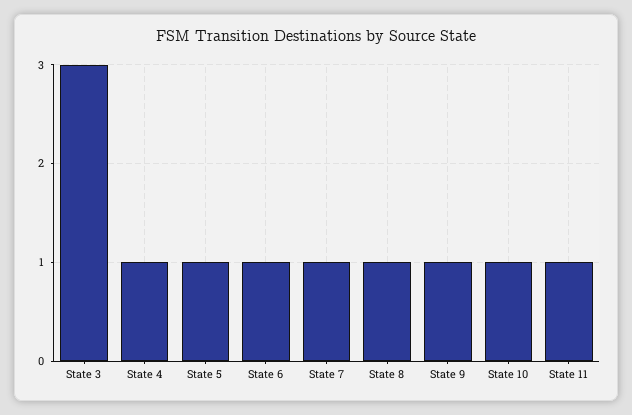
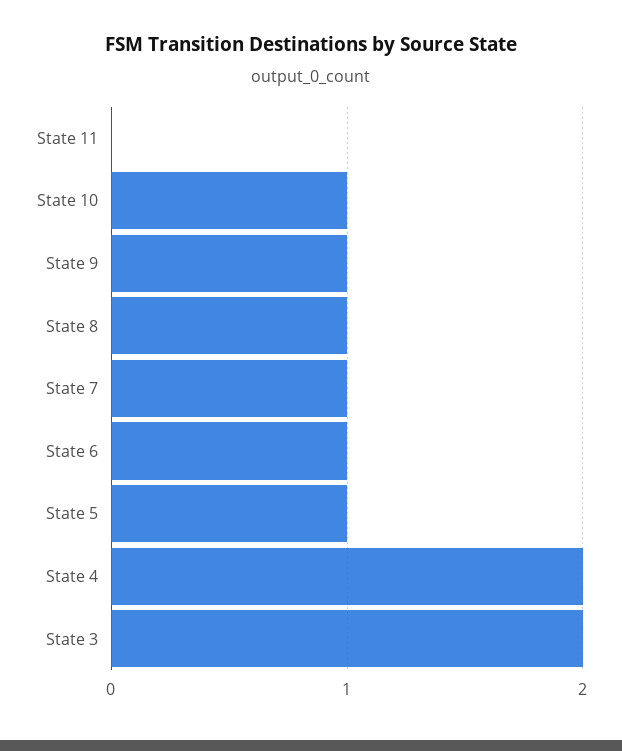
State 3: 3 -> 2
State 4: 1 -> 2
State 11: 1 -> 0

